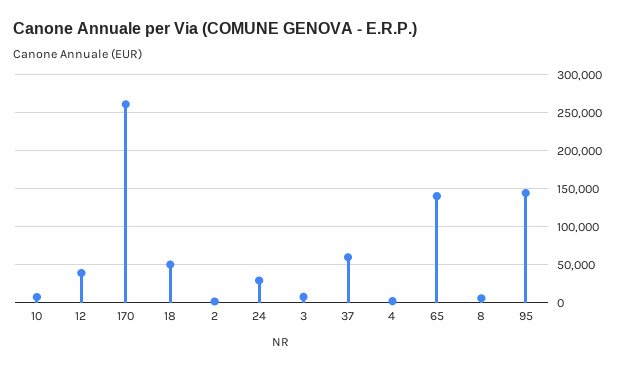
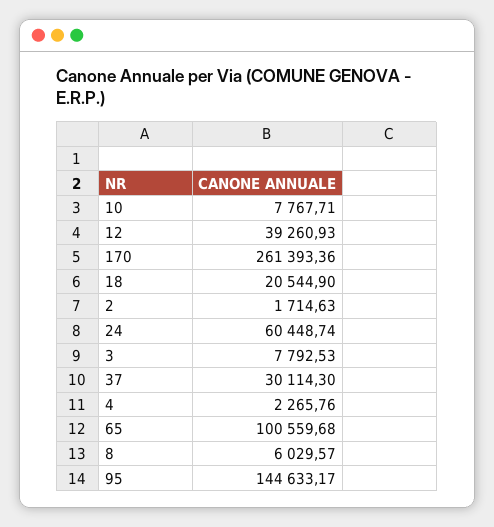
18: 50000 -> 20544.9
24: 30000 -> 60448.74
37: 60000 -> 30114.3
65: 140000 -> 100559.68

